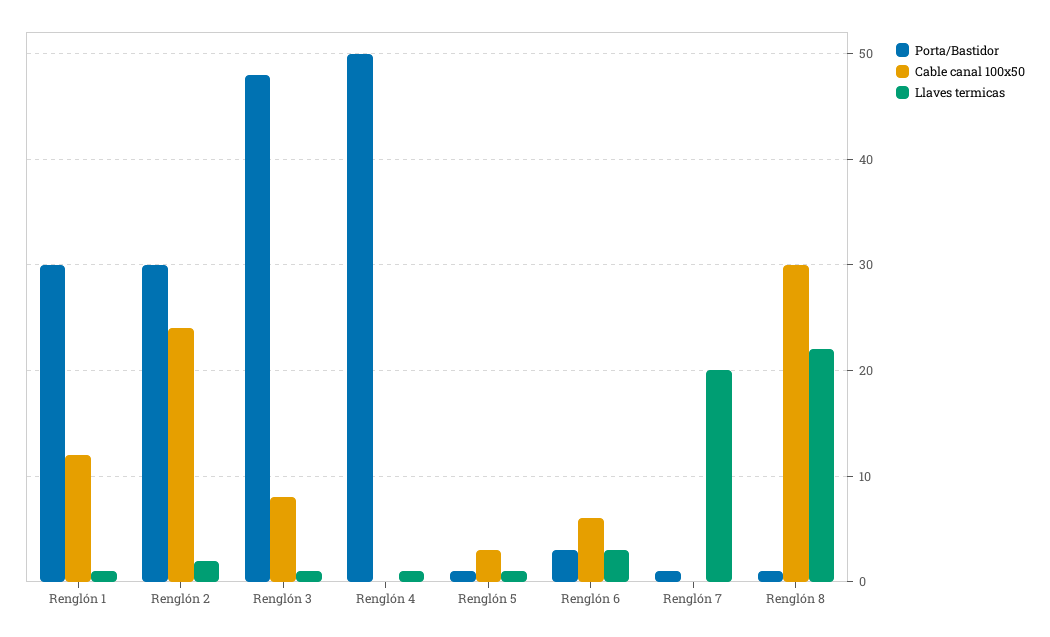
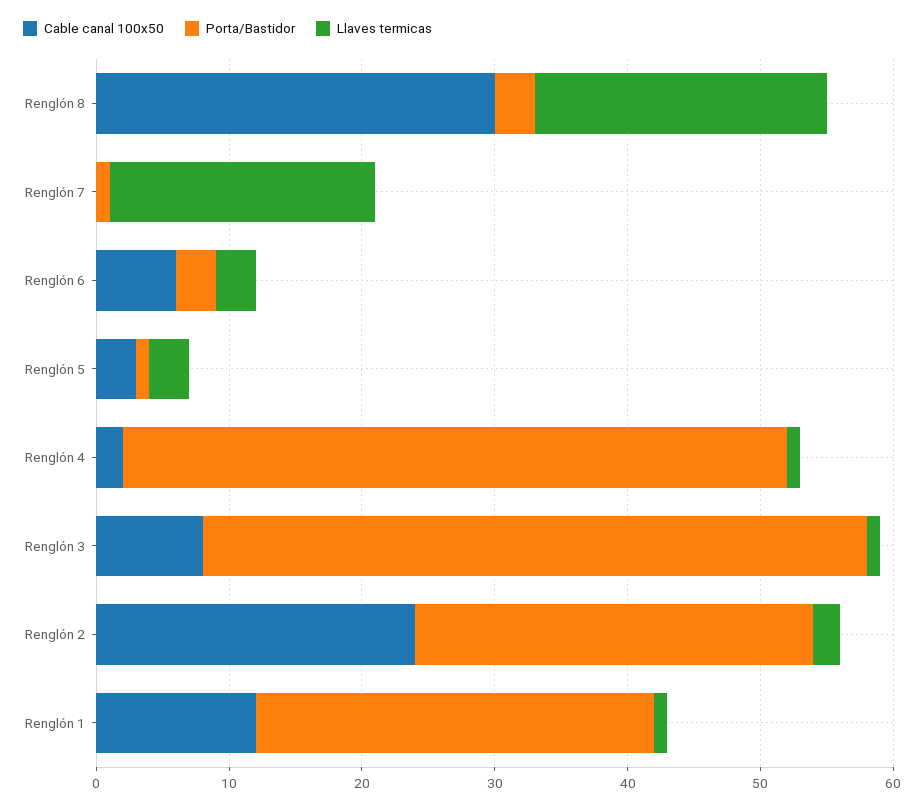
Porta/Bastidor, Renglón 3: 48 -> 50
Cable canal 100x50, Renglón 4: 0 -> 2
Llaves termicas, Renglón 5: 1 -> 3
Porta/Bastidor, Renglón 8: 1 -> 3

